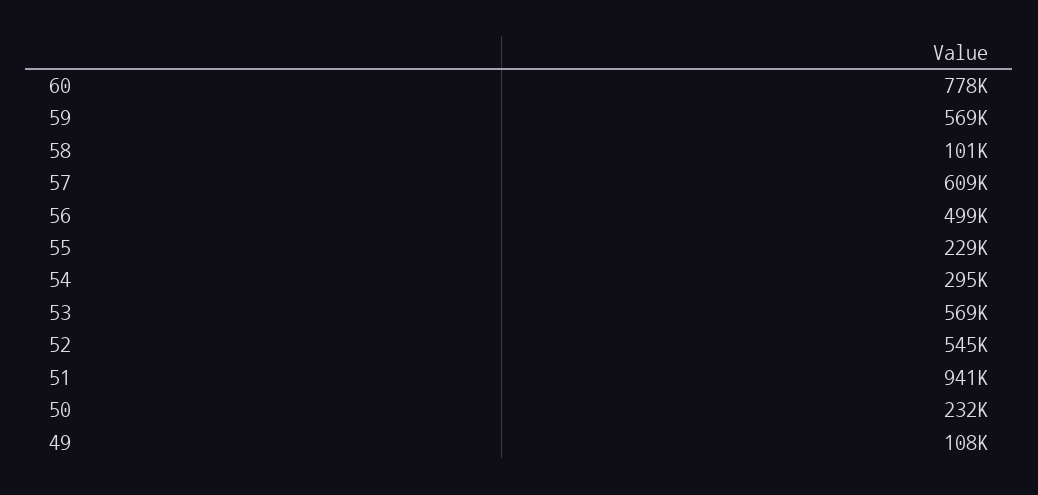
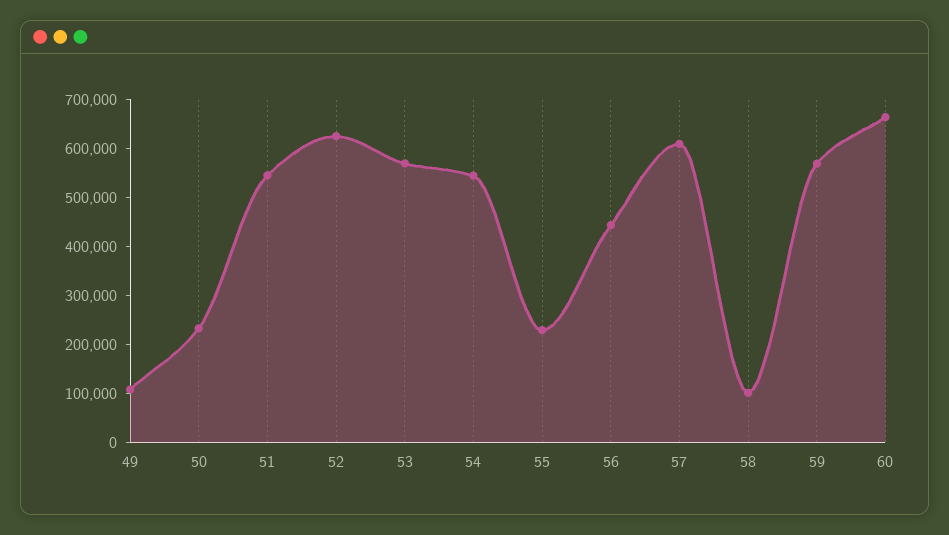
60: 778000 -> 660000
56: 499000 -> 440000
54: 295000 -> 540000
52: 545000 -> 620000
51: 941000 -> 540000

